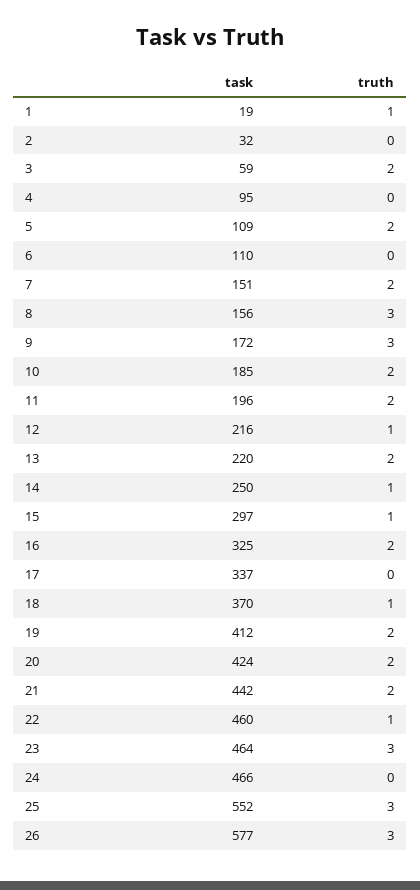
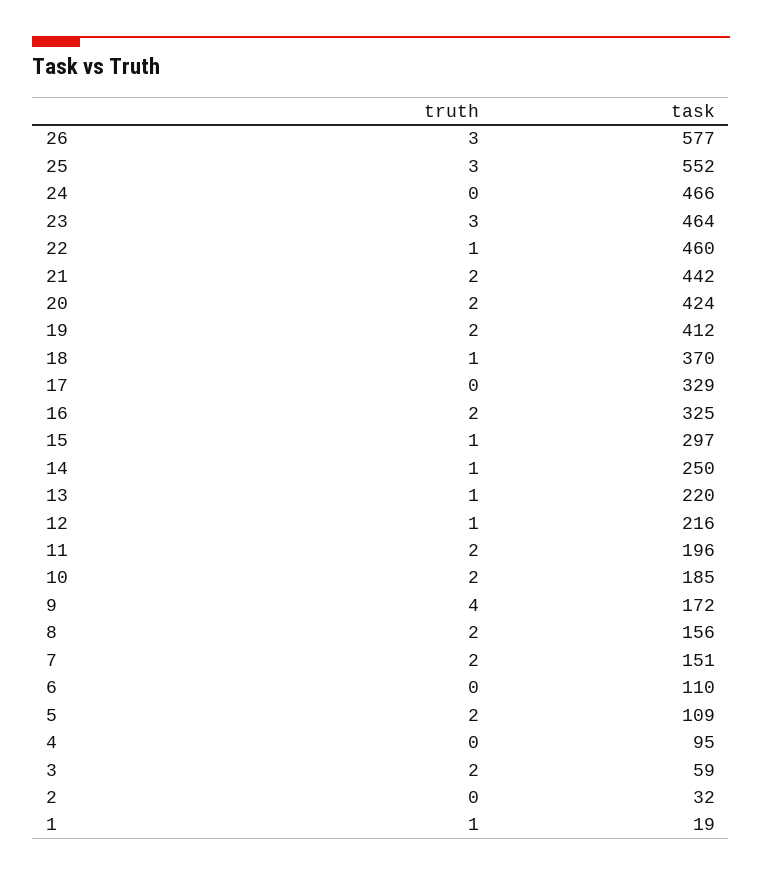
truth, 8: 3 -> 2
truth, 9: 3 -> 4
truth, 13: 2 -> 1
task, 17: 337 -> 329

